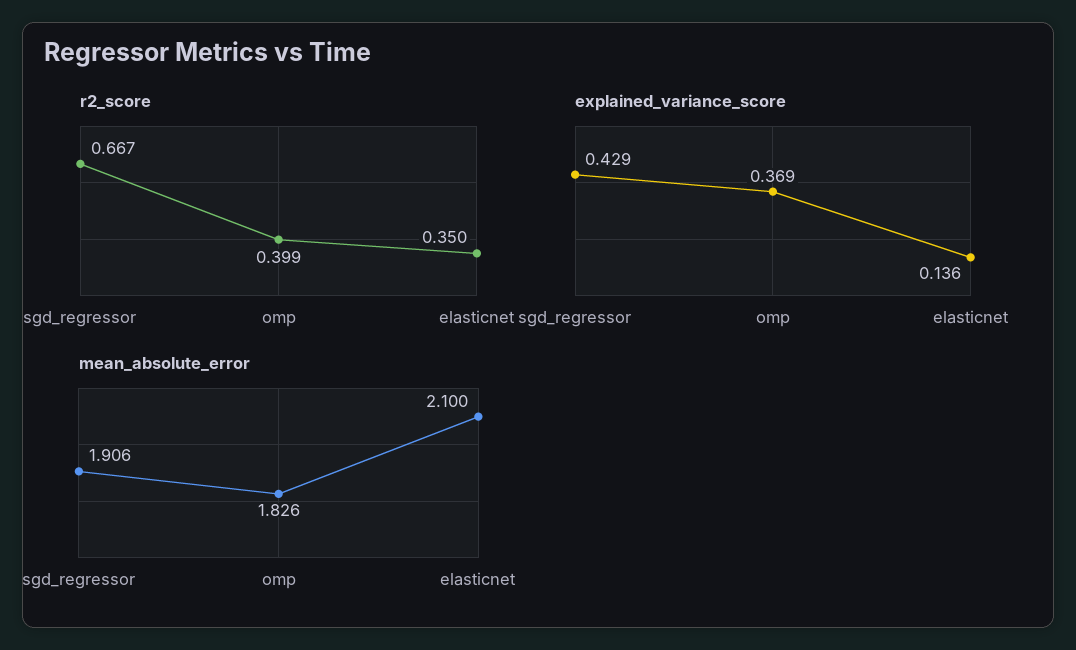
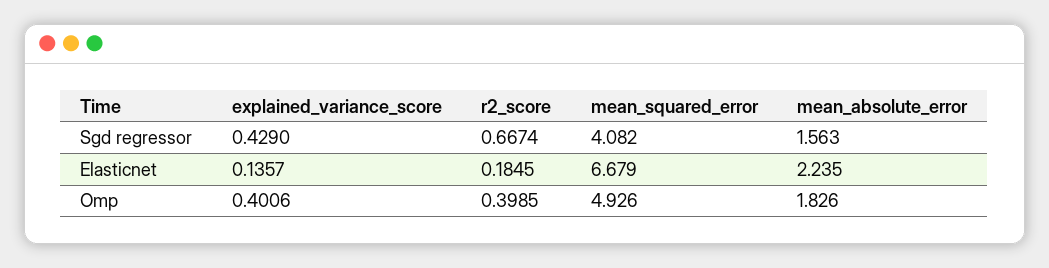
r2_score, elasticnet: 0.35 -> 0.1845
explained_variance_score, omp: 0.369 -> 0.4006
mean_absolute_error, sgd_regressor: 1.906 -> 1.563
mean_absolute_error, elasticnet: 2.1 -> 2.235
mean_squared_error, sgd_regressor: none -> 4.082
mean_squared_error, elasticnet: none -> 6.679
mean_squared_error, omp: none -> 4.926

